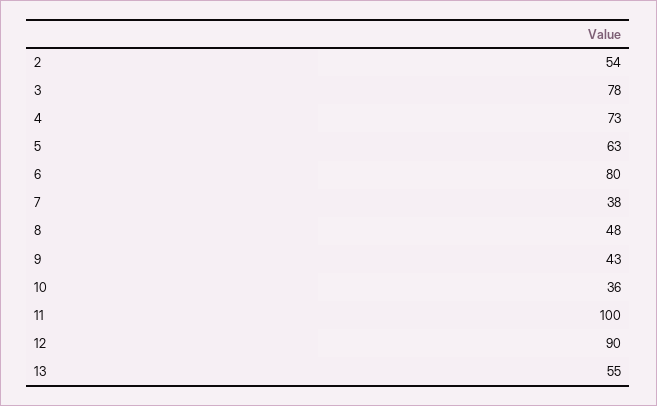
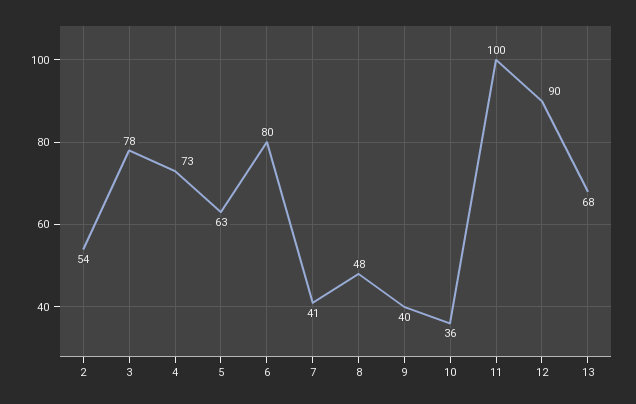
7: 38 -> 41
9: 43 -> 40
13: 55 -> 68

